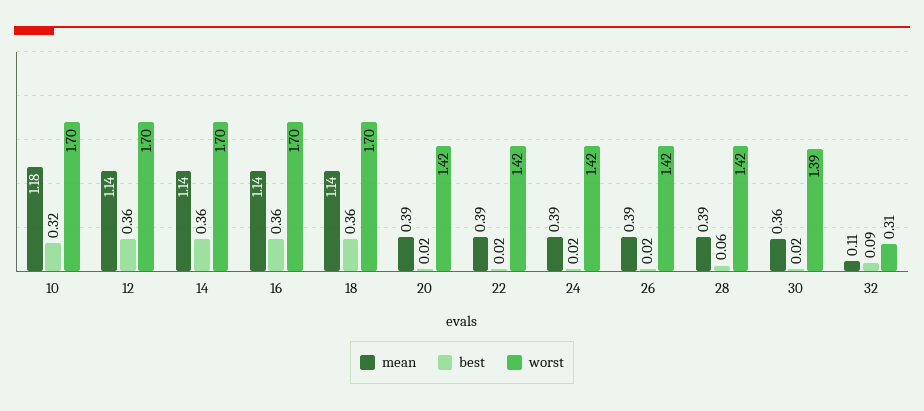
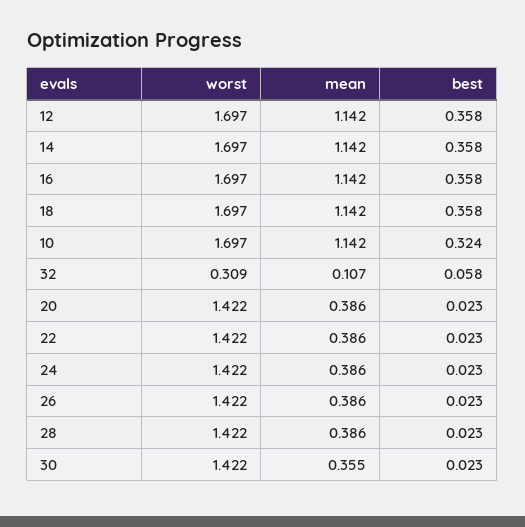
mean, 10: 1.18 -> 1.142
best, 28: 0.06 -> 0.023
worst, 30: 1.39 -> 1.422
best, 32: 0.09 -> 0.058

